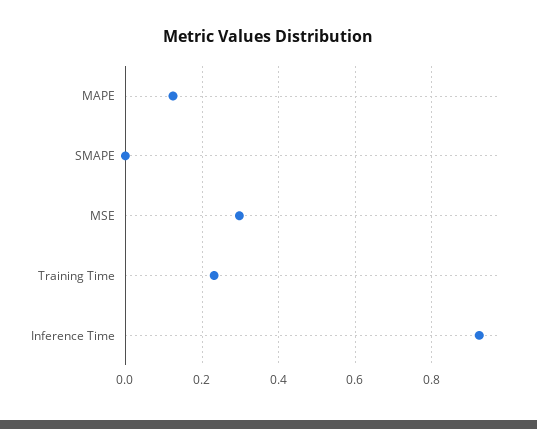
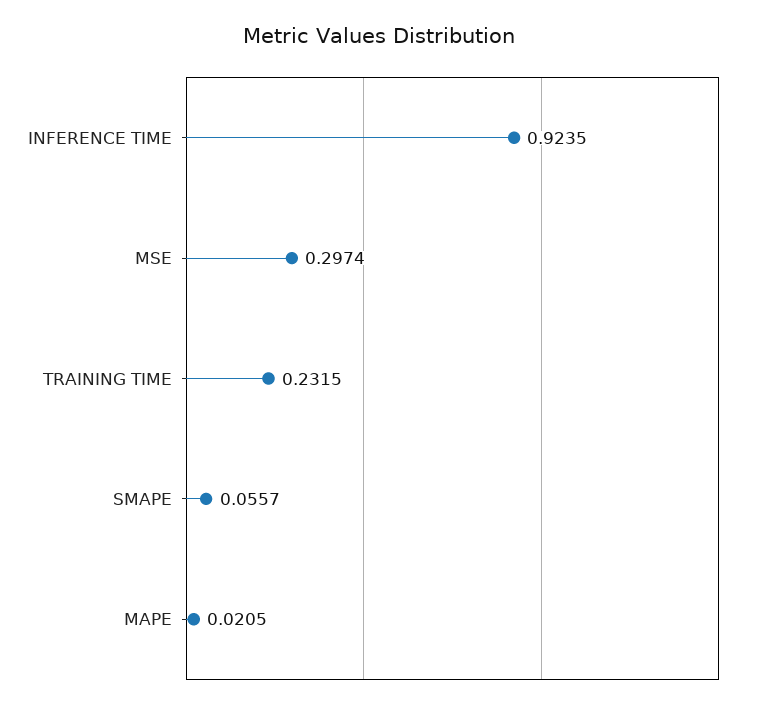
MAPE: 0.12 -> 0.0205
SMAPE: 0 -> 0.0557

